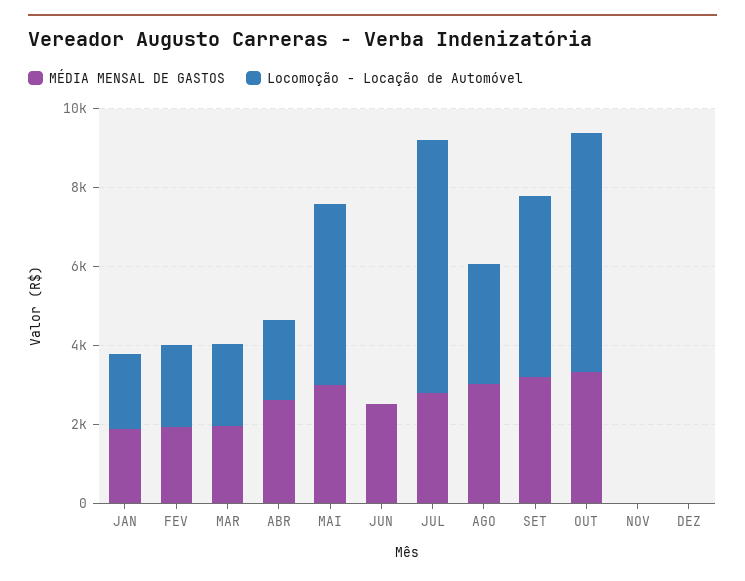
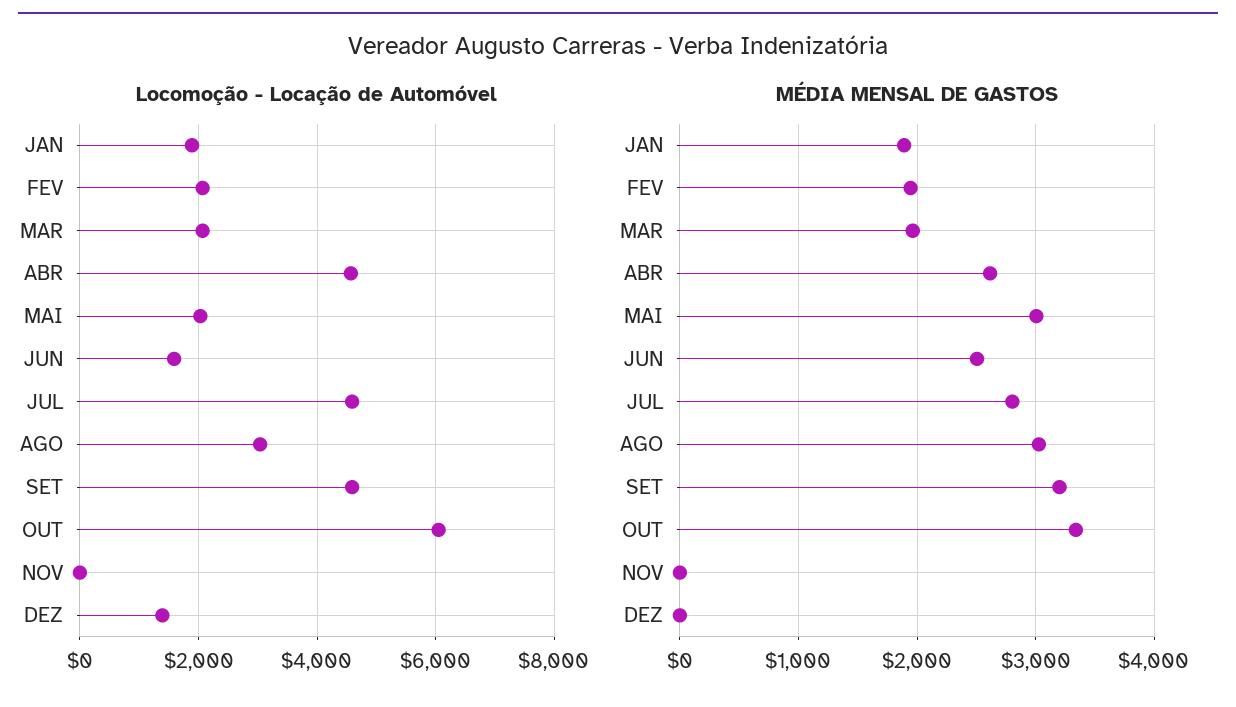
Locomoção - Locação de Automóvel, ABR: 2000 -> 4600
Locomoção - Locação de Automóvel, MAI: 4500 -> 2000
Locomoção - Locação de Automóvel, JUN: 0 -> 1600
Locomoção - Locação de Automóvel, JUL: 6500 -> 4600
Locomoção - Locação de Automóvel, DEZ: 0 -> 1400

